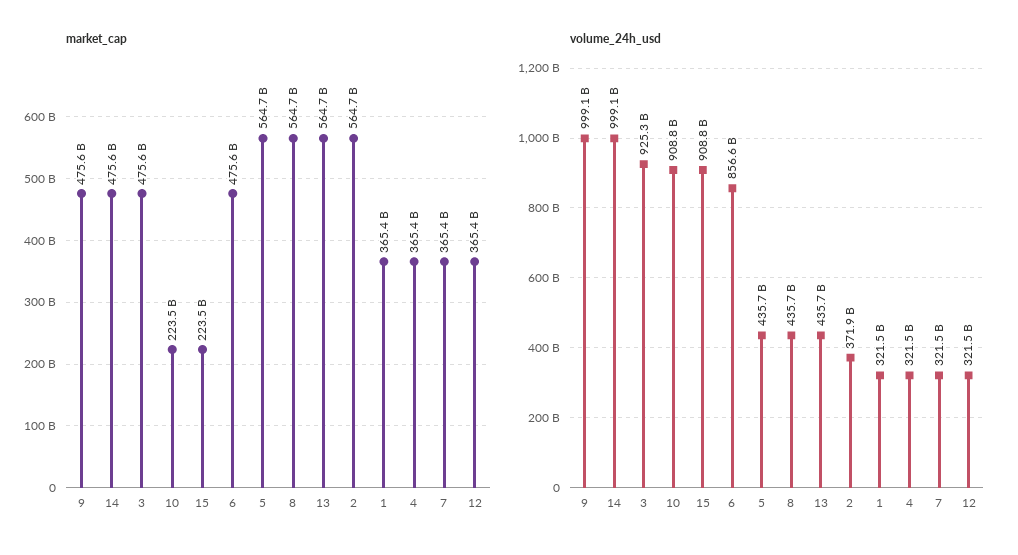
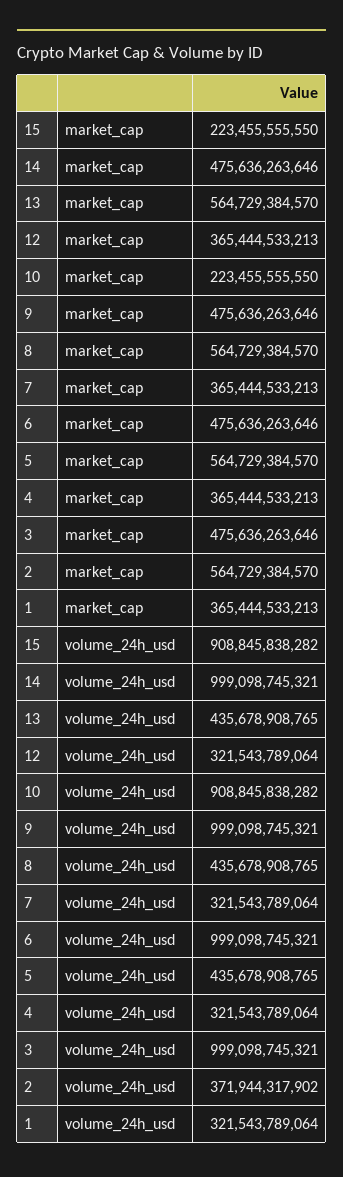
volume_24h_usd, 3: 925300000000 -> 999098745321
volume_24h_usd, 6: 856600000000 -> 999098745321

